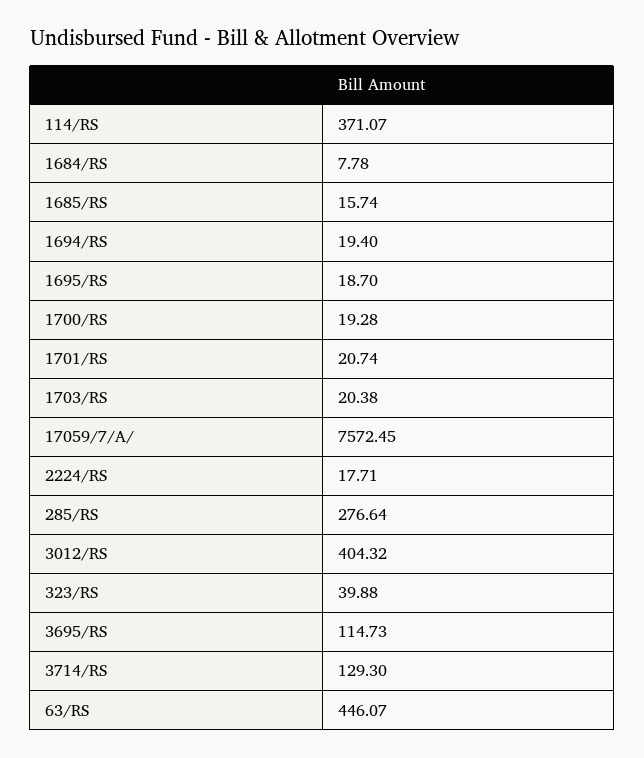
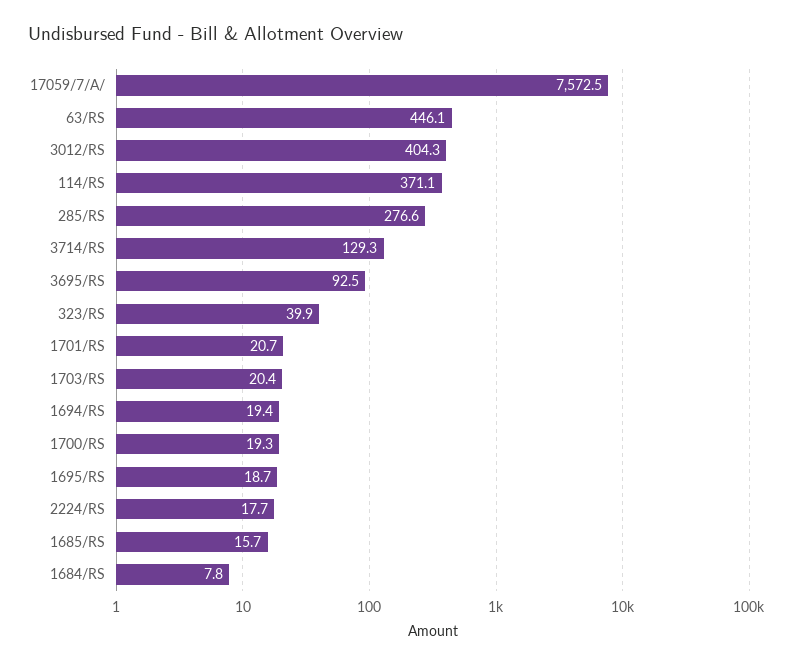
3695/RS: 114.73 -> 92.5

